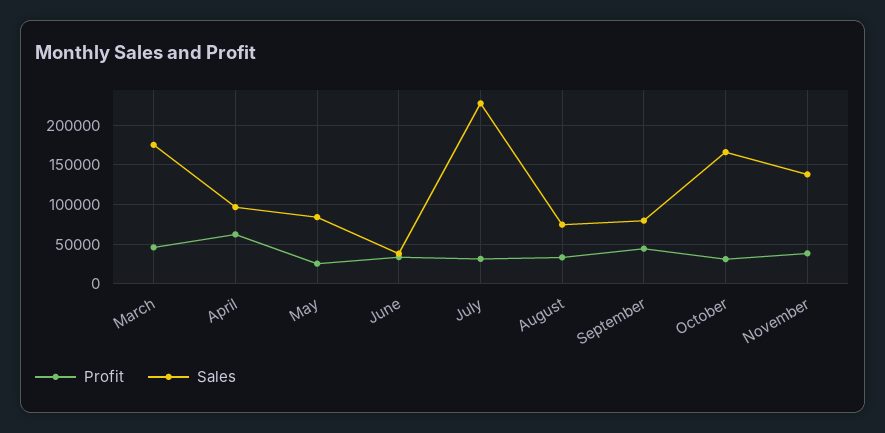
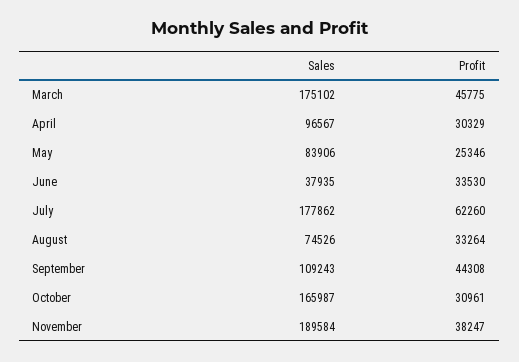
Profit, April: 60000 -> 30329
Profit, July: 30000 -> 62260
Sales, July: 230000 -> 177862
Sales, September: 80000 -> 109243
Sales, November: 140000 -> 189584

